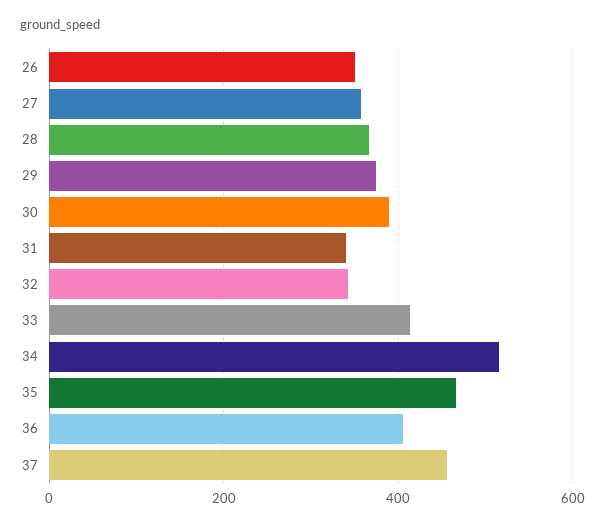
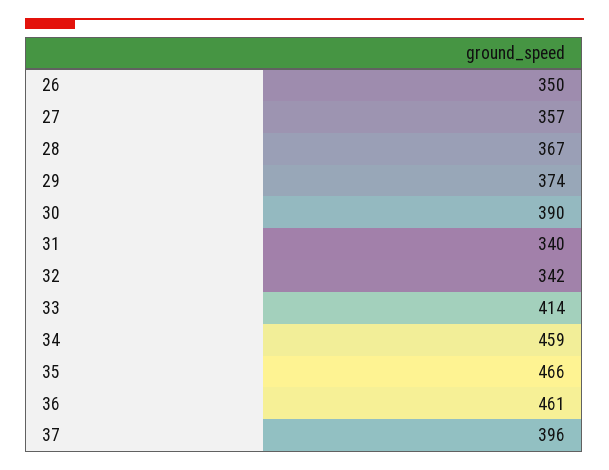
34: 520 -> 459
36: 400 -> 461
37: 460 -> 396

